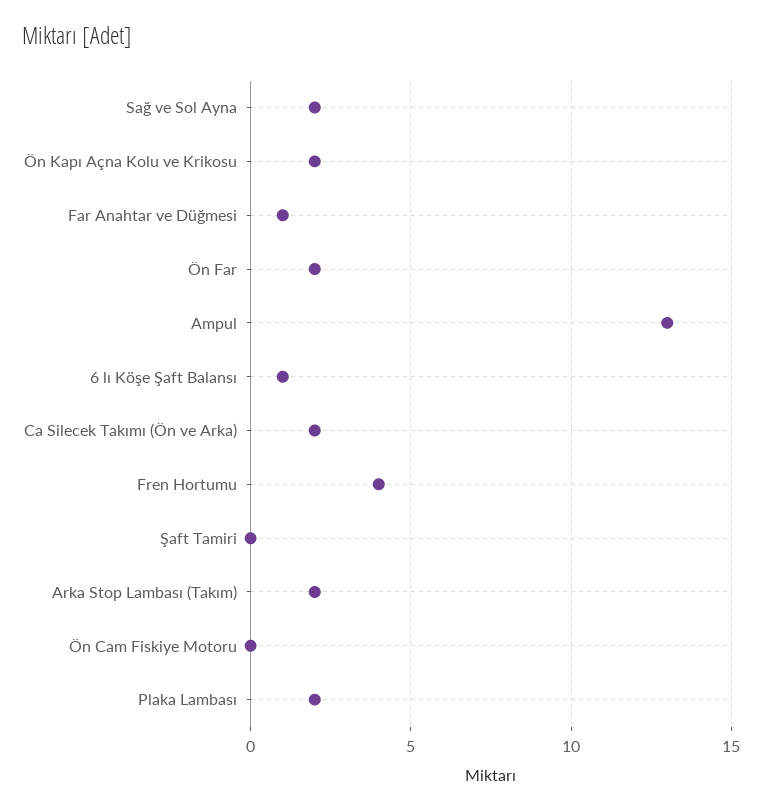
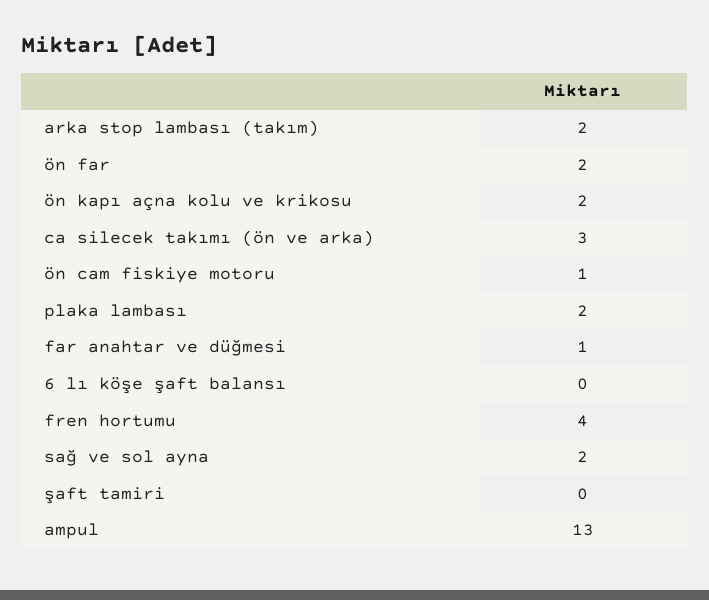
6 lı Köşe Şaft Balansı: 1 -> 0
Ca Silecek Takımı (Ön ve Arka): 2 -> 3
Ön Cam Fiskiye Motoru: 0 -> 1

